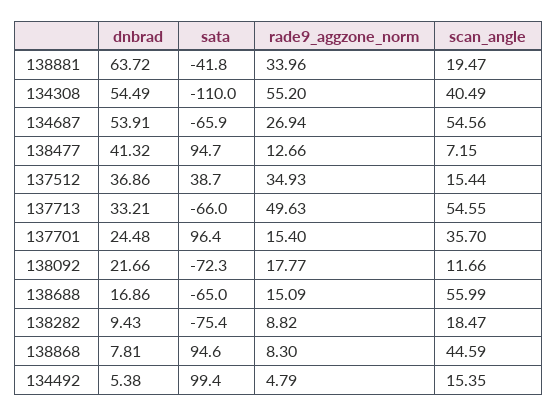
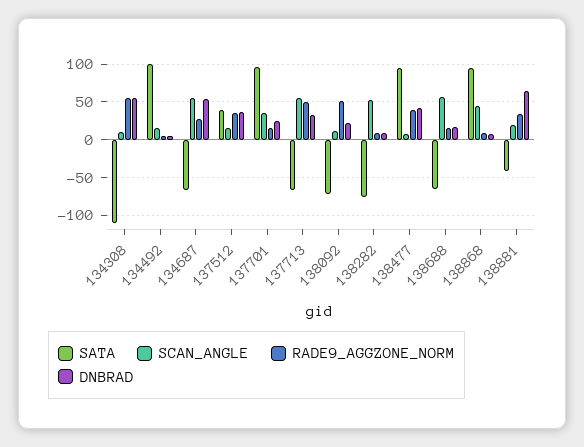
scan_angle, 134308: 40.49 -> 10
rade9_aggzone_norm, 138477: 12.66 -> 40
rade9_aggzone_norm, 138092: 17.77 -> 50
scan_angle, 138282: 18.47 -> 50

